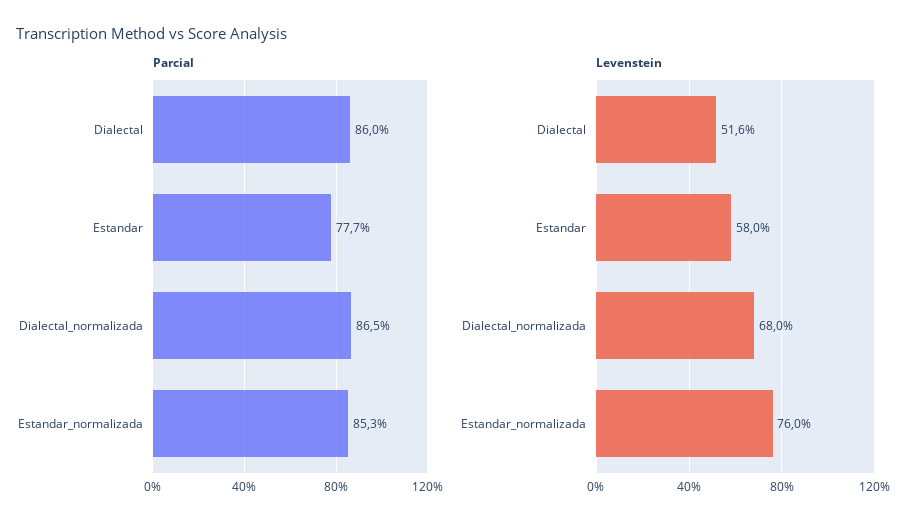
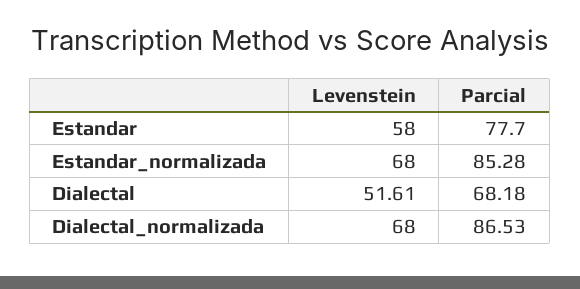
Parcial, Dialectal: 86 -> 68.18
Levenstein, Estandar_normalizada: 76 -> 68

